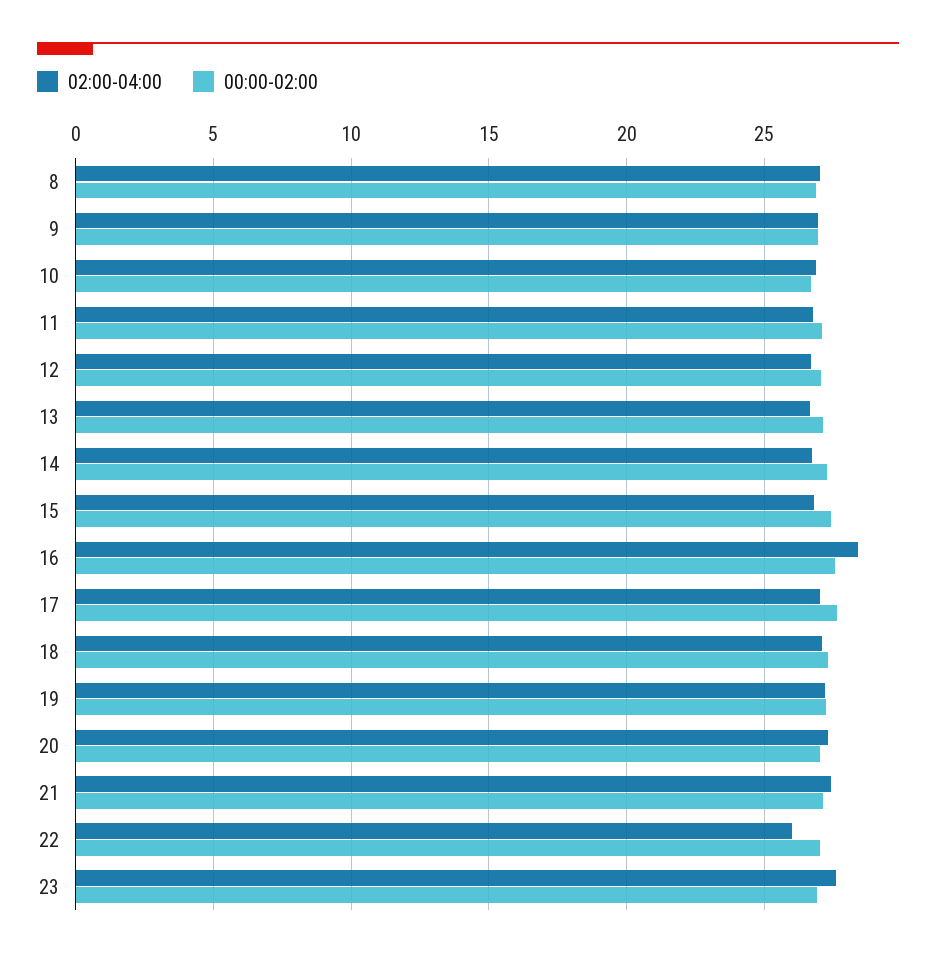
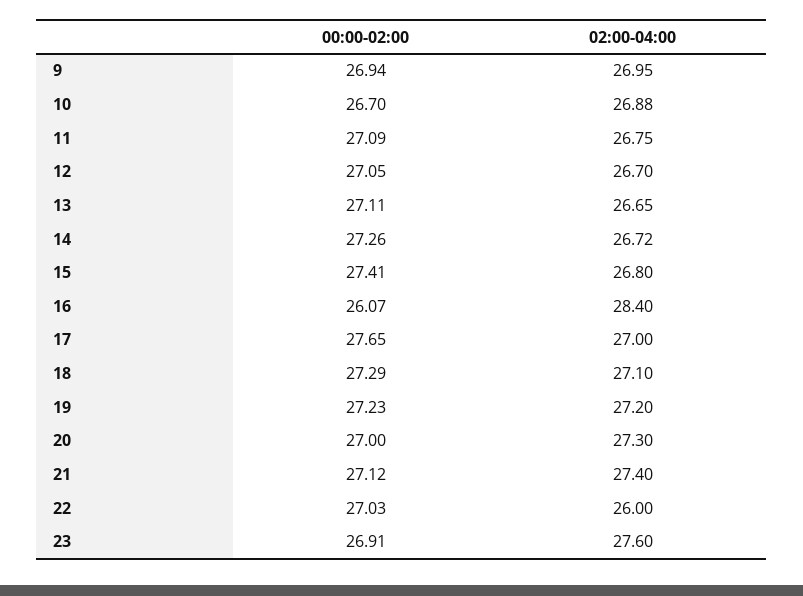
02:00-04:00, 8: 27 -> none
00:00-02:00, 8: 27 -> none
00:00-02:00, 16: 27.5 -> 26.07

